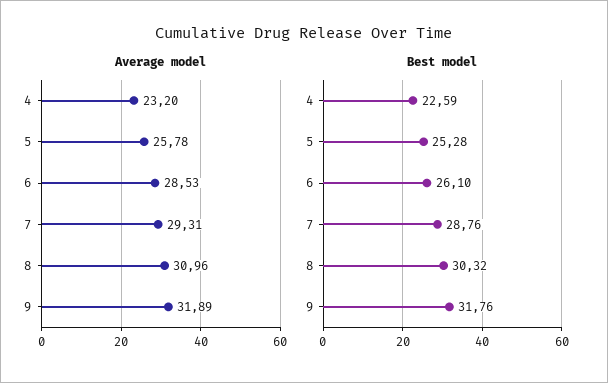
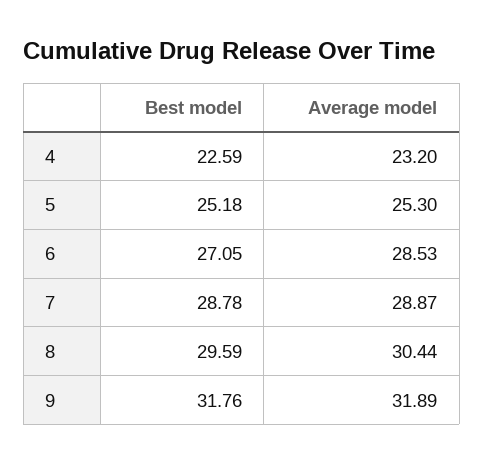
Average model, 5: 25.78 -> 25.3
Average model, 7: 29.31 -> 28.87
Average model, 8: 30.96 -> 30.44
Best model, 5: 25.28 -> 25.18
Best model, 6: 26.1 -> 27.05
Best model, 7: 28.76 -> 28.78
Best model, 8: 30.32 -> 29.59

